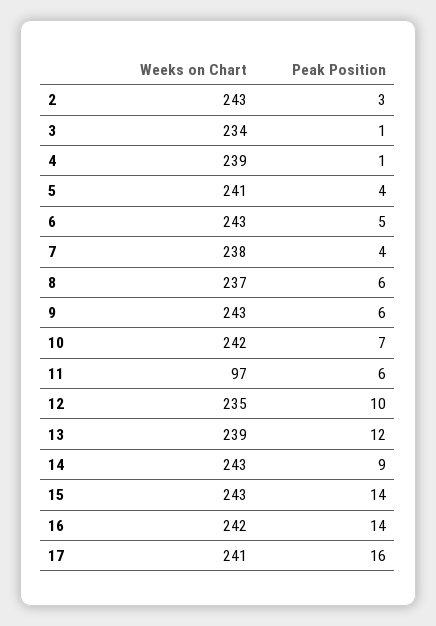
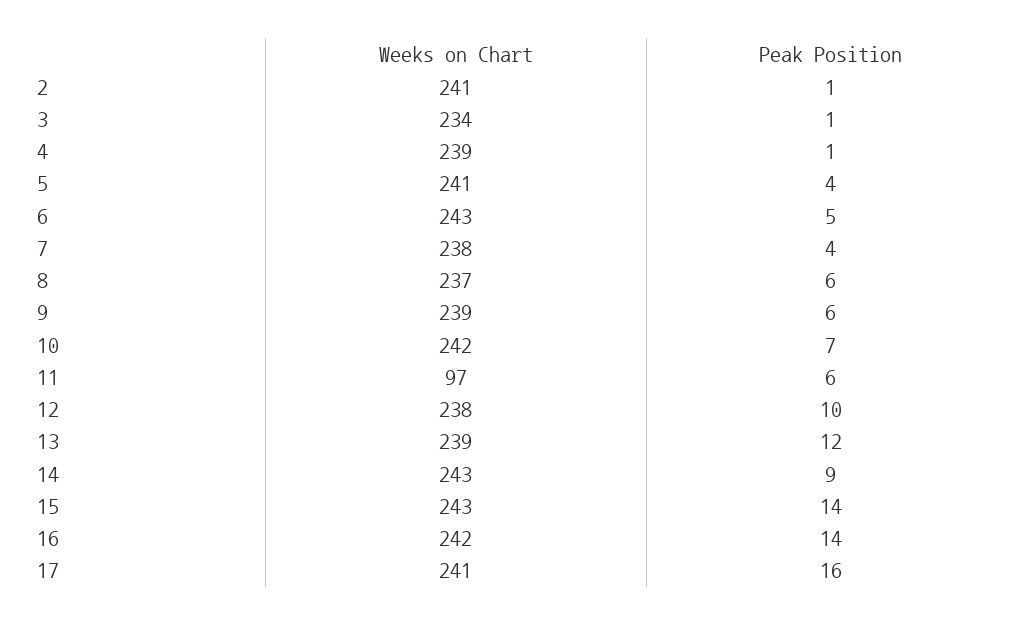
Weeks on Chart, 2: 243 -> 241
Peak Position, 2: 3 -> 1
Weeks on Chart, 9: 243 -> 239
Weeks on Chart, 12: 235 -> 238

